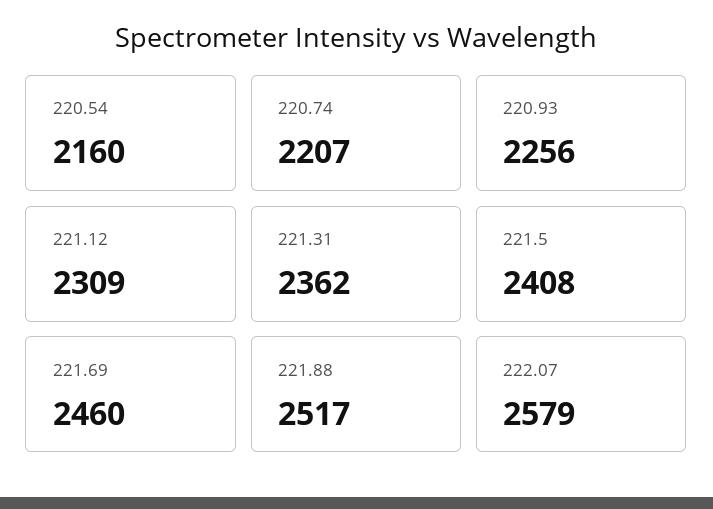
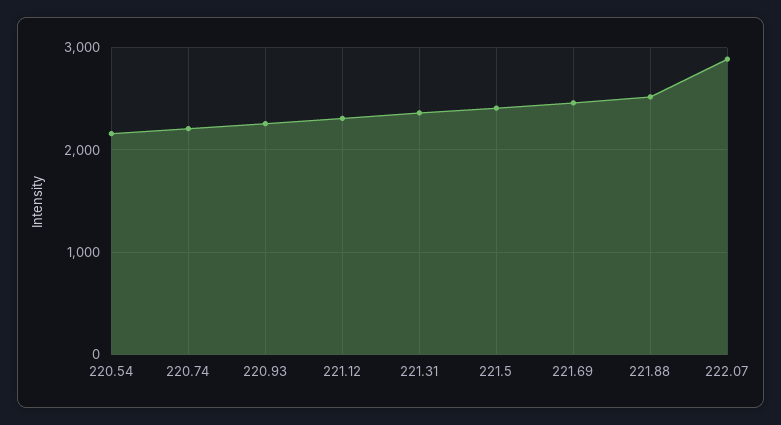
222.07: 2579 -> 2900

